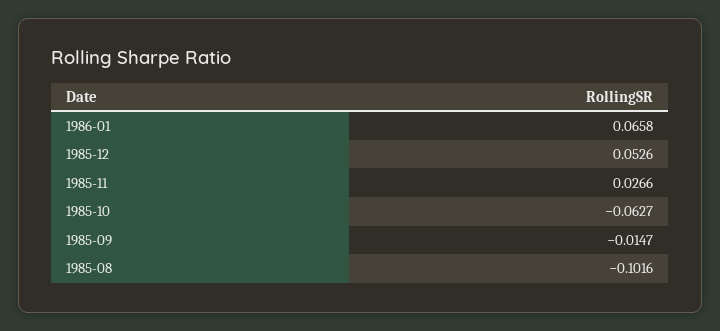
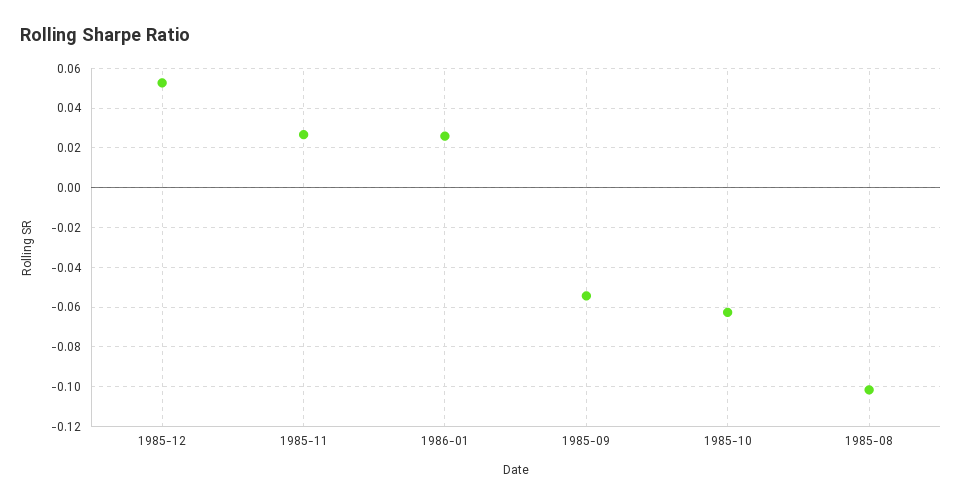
1986-01: 0.0658 -> 0.025
1985-09: -0.0147 -> -0.055

